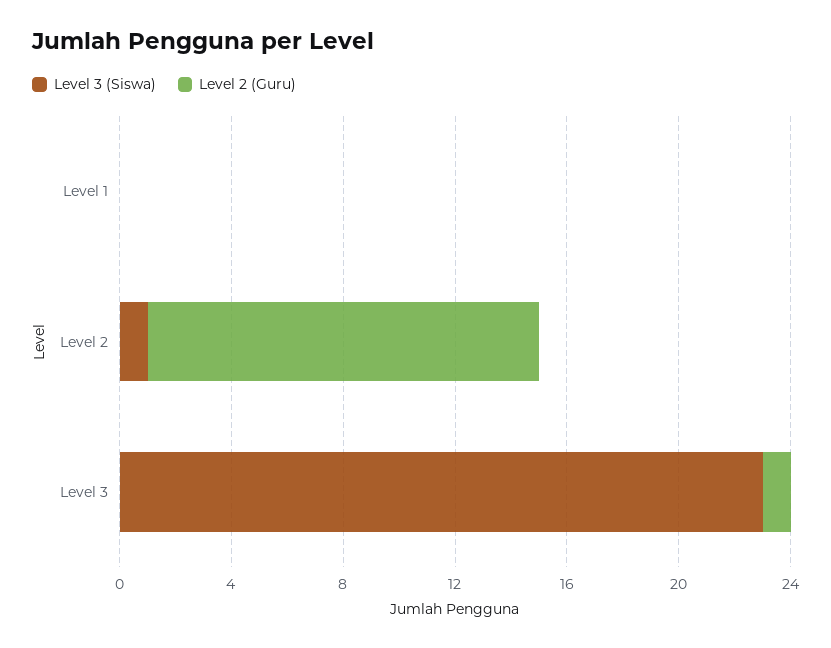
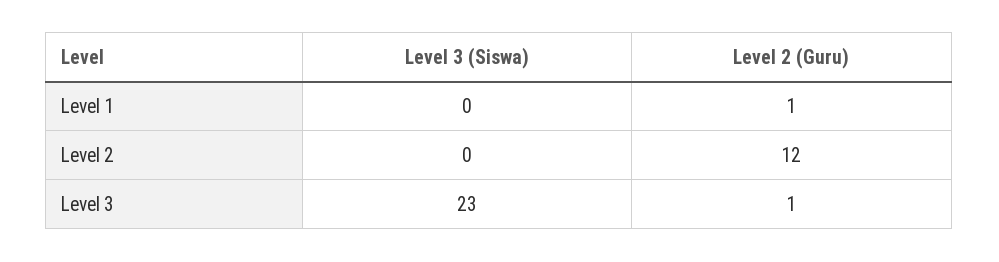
Level 2 (Guru), Level 1: 0 -> 1
Level 3 (Siswa), Level 2: 1 -> 0
Level 2 (Guru), Level 2: 14 -> 12

